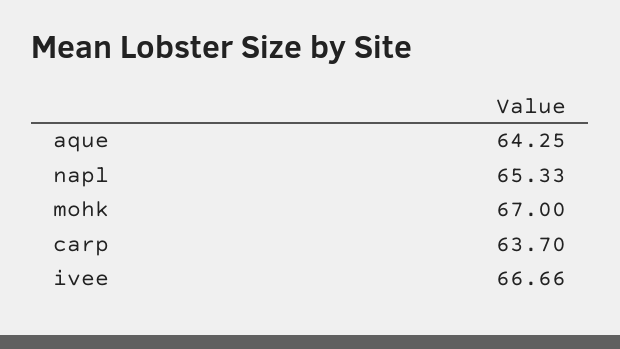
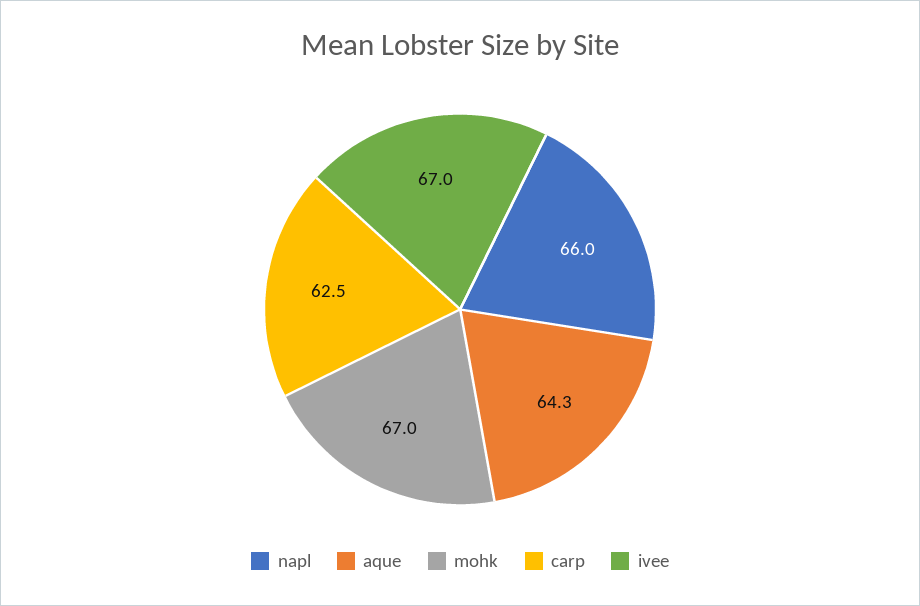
napl: 65.33 -> 66
carp: 63.7 -> 62.5
ivee: 66.66 -> 67

